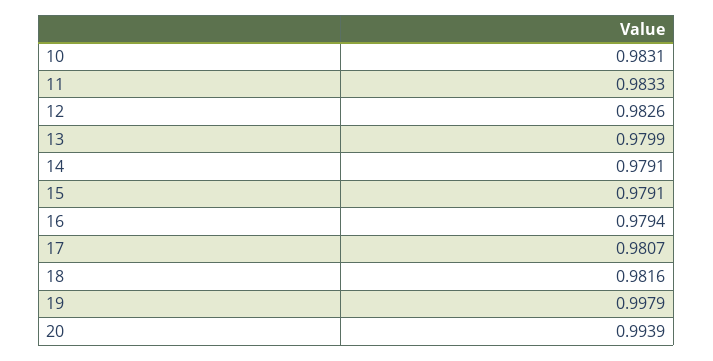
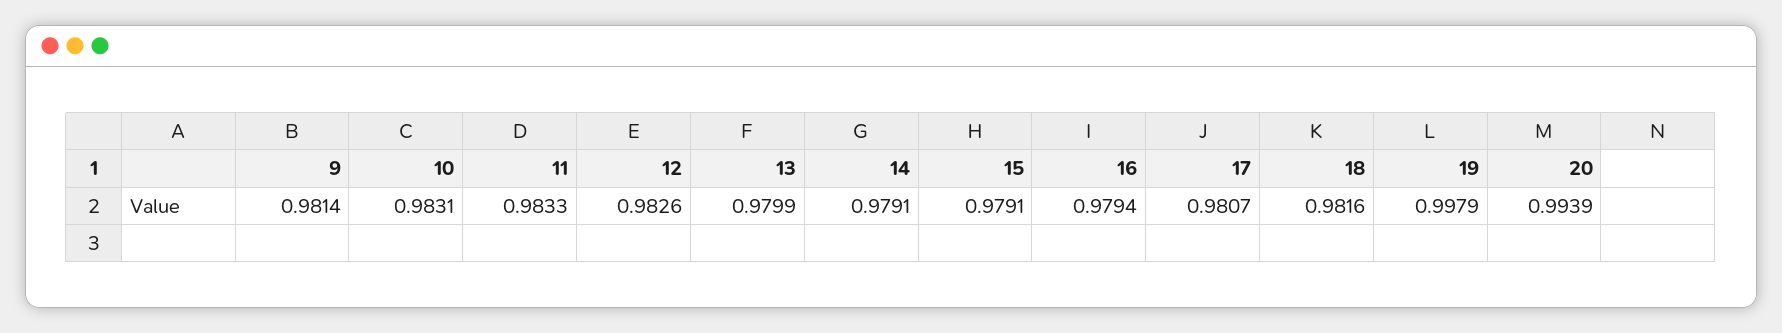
9: none -> 0.9814

